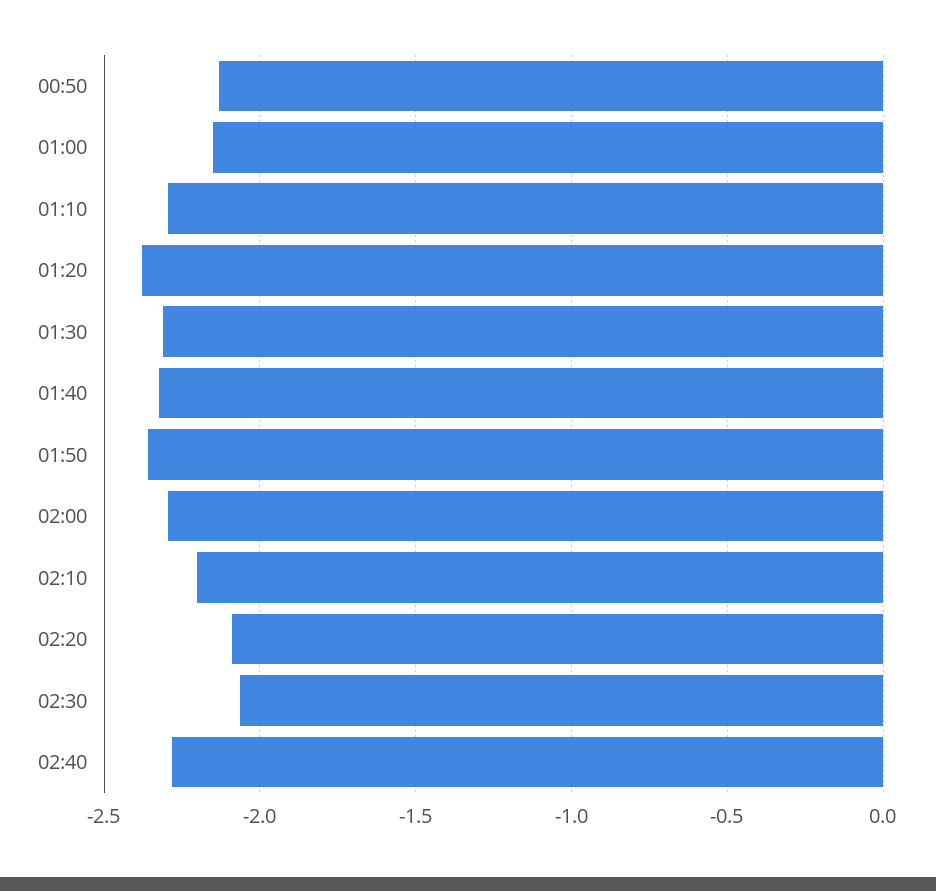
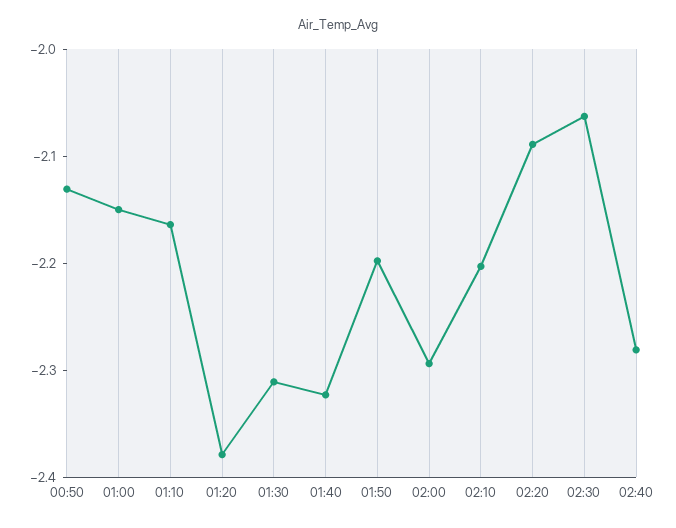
01:10: -2.3 -> -2.16
01:50: -2.35 -> -2.2

